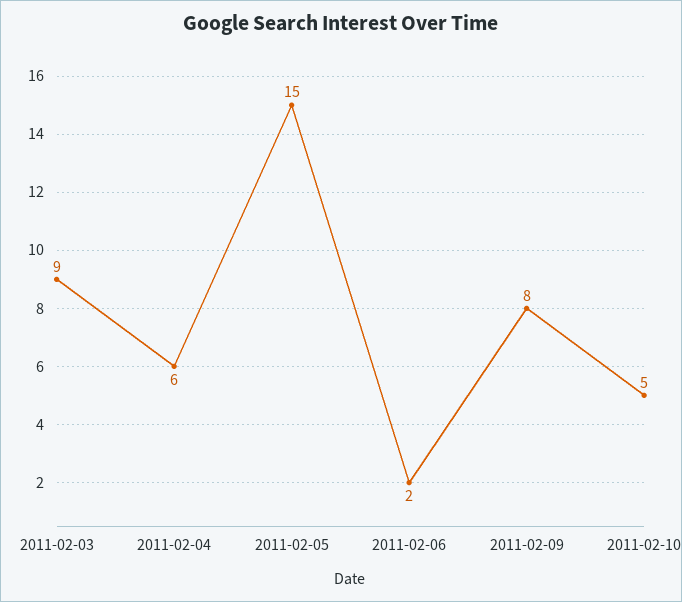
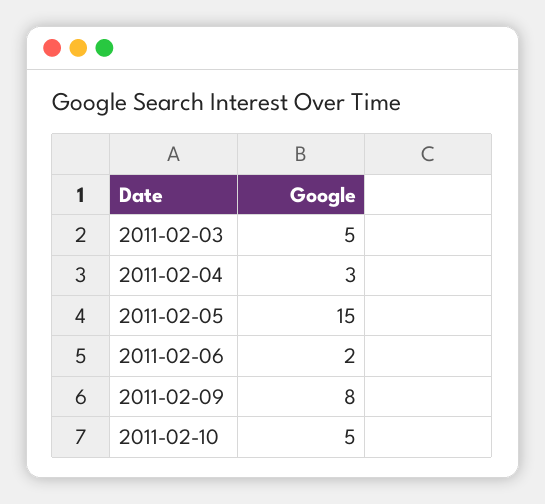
2011-02-03: 9 -> 5
2011-02-04: 6 -> 3

